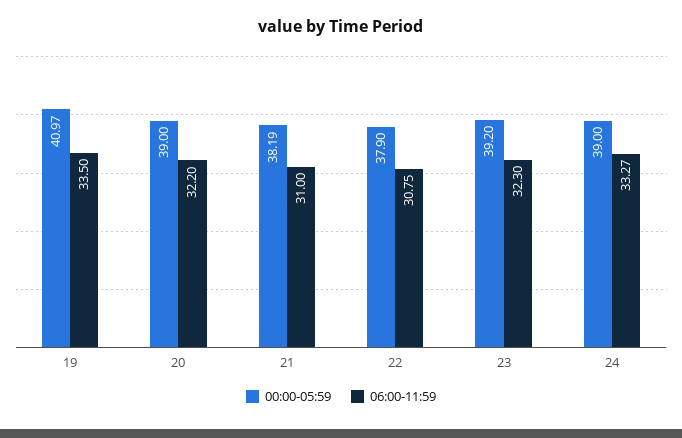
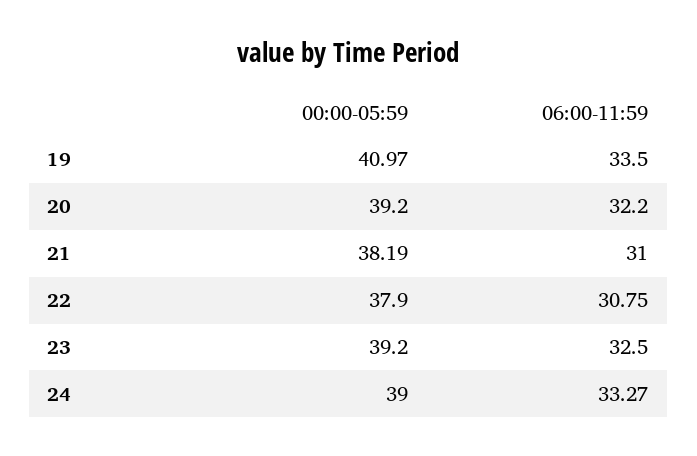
00:00-05:59, 20: 39 -> 39.2
06:00-11:59, 23: 32.3 -> 32.5

